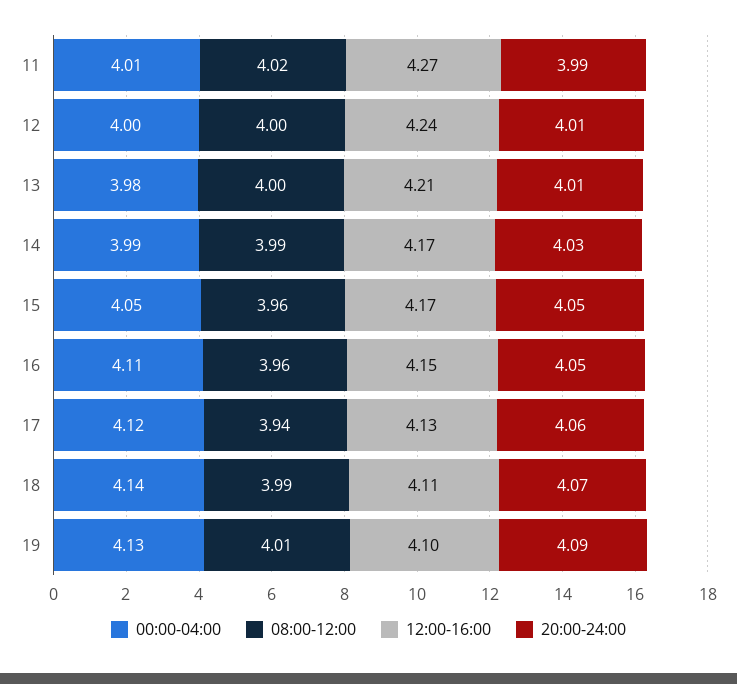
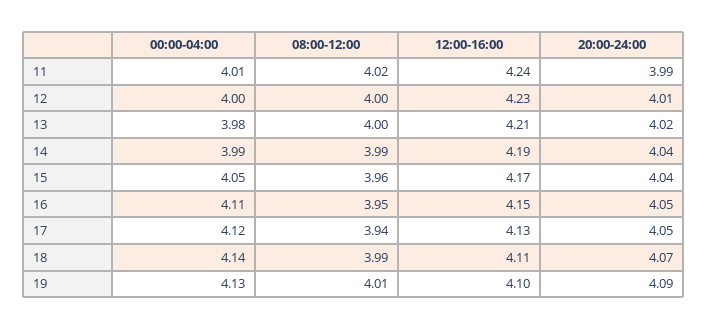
12:00-16:00, 11: 4.27 -> 4.24
12:00-16:00, 12: 4.24 -> 4.23
20:00-24:00, 13: 4.01 -> 4.02
12:00-16:00, 14: 4.17 -> 4.19
20:00-24:00, 14: 4.03 -> 4.04
20:00-24:00, 15: 4.05 -> 4.04
08:00-12:00, 16: 3.96 -> 3.95
20:00-24:00, 17: 4.06 -> 4.05

